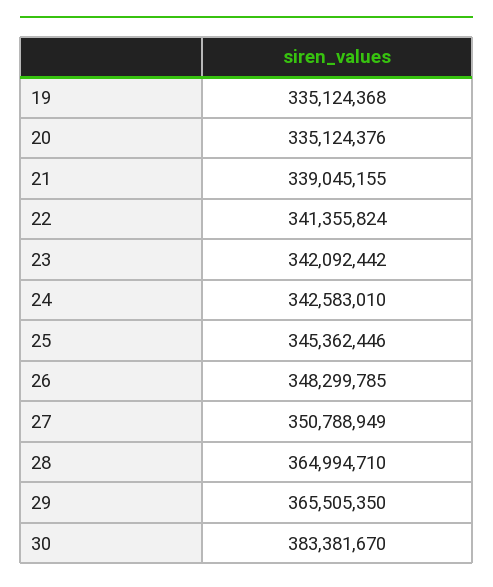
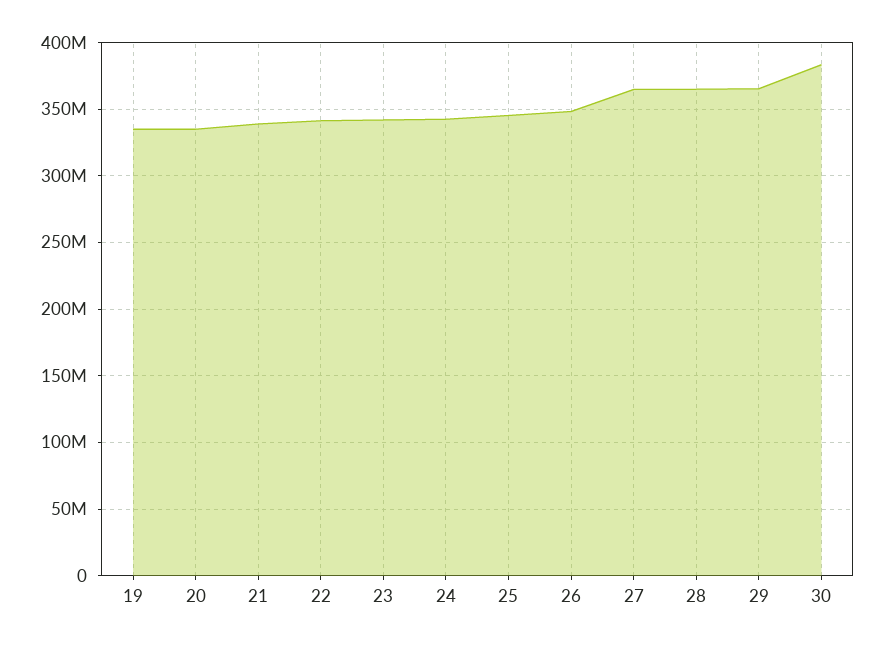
27: 350788949 -> 365000000

